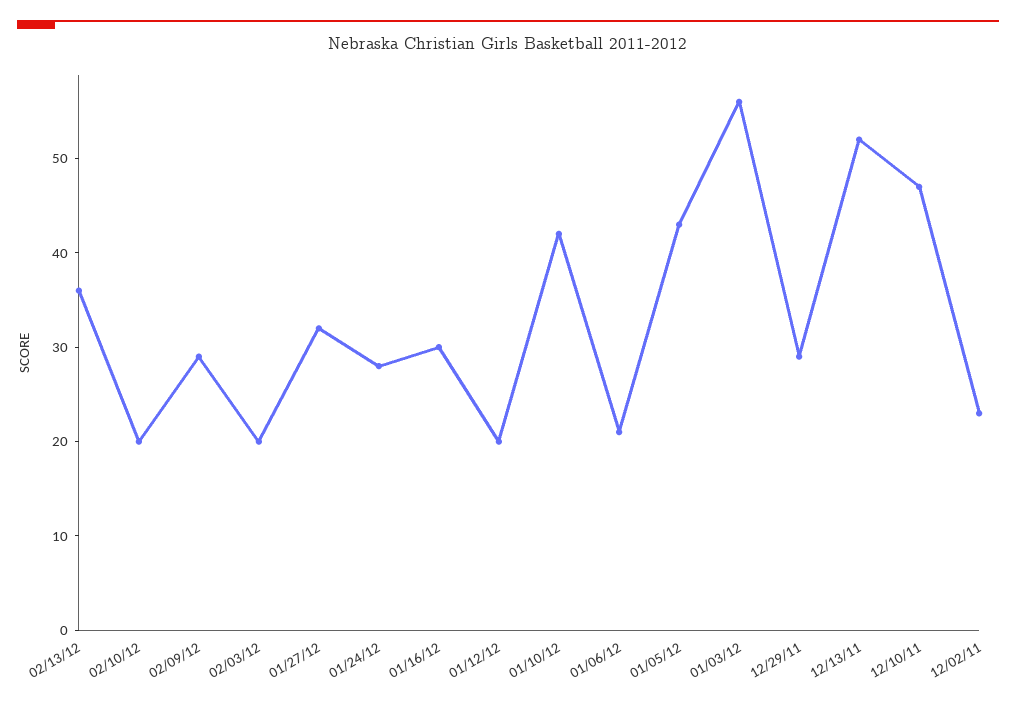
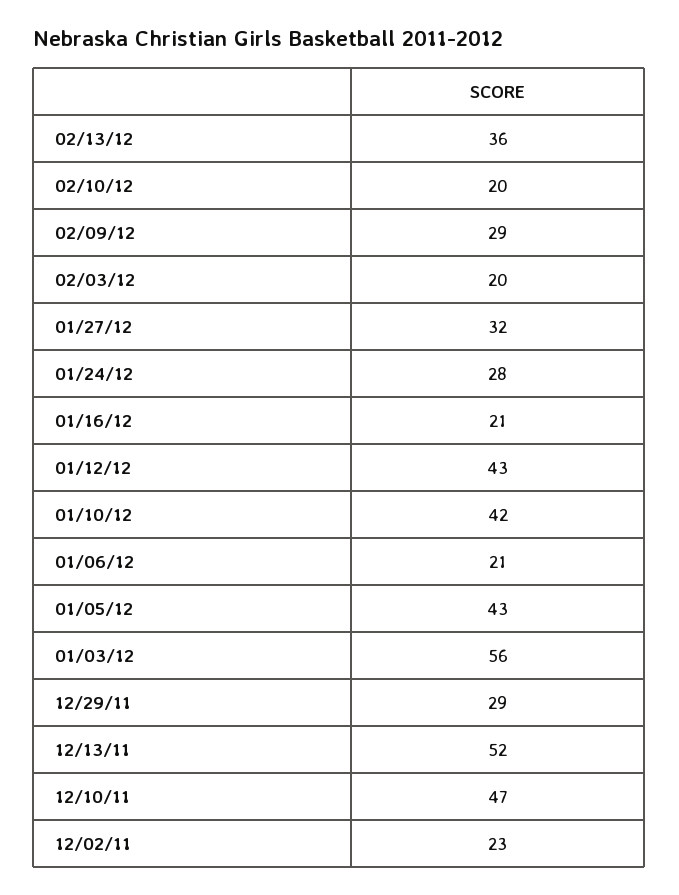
01/16/12: 30 -> 21
01/12/12: 20 -> 43

